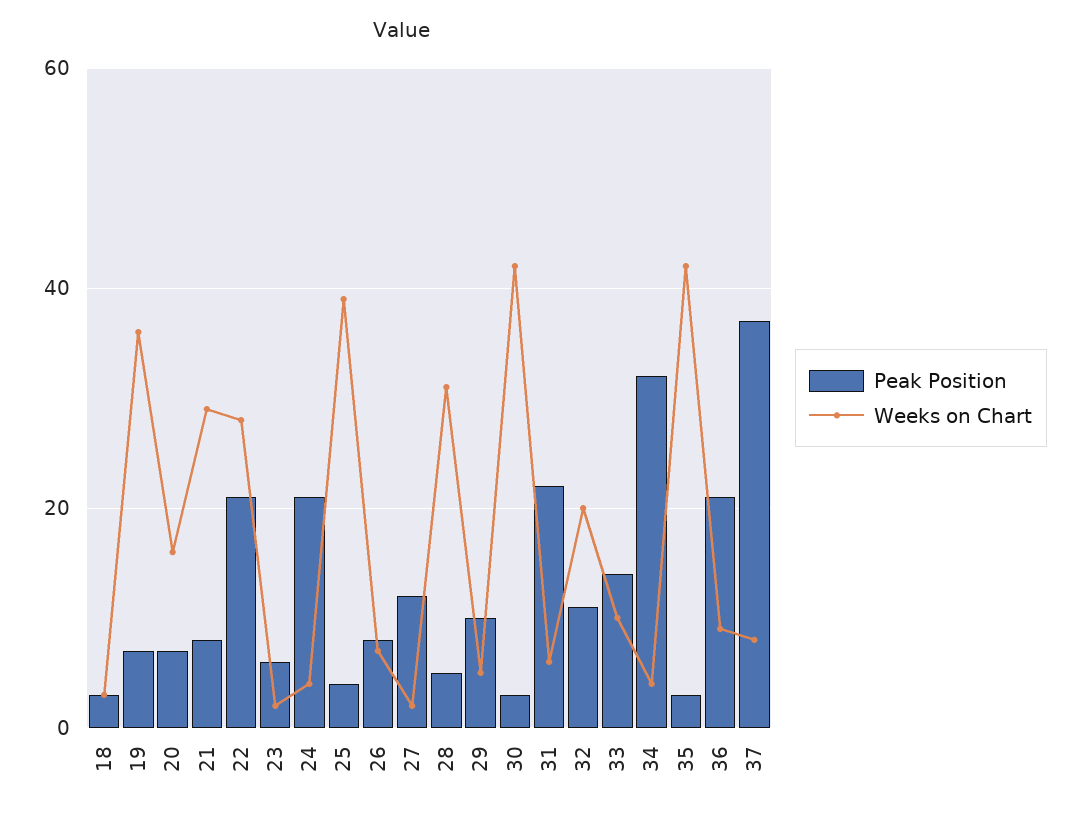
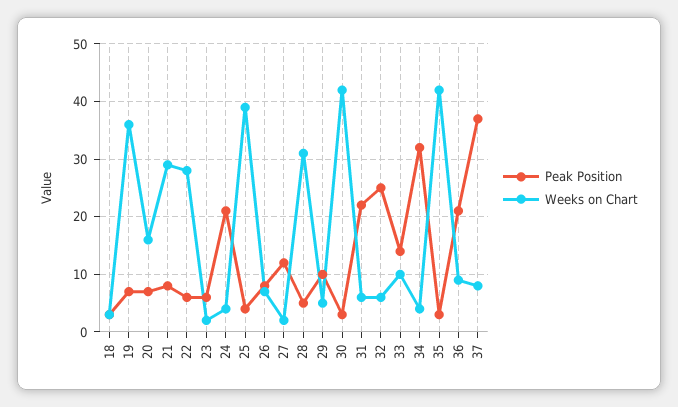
Peak Position, 22: 20 -> 5
Peak Position, 32: 10 -> 25
Weeks on Chart, 32: 20 -> 5

